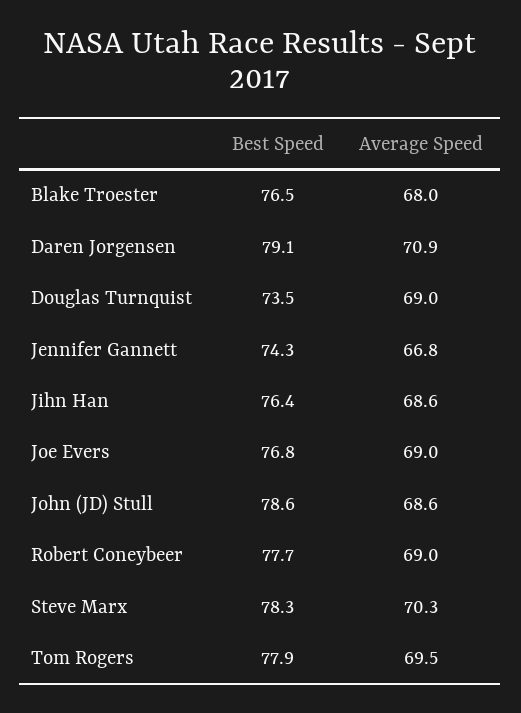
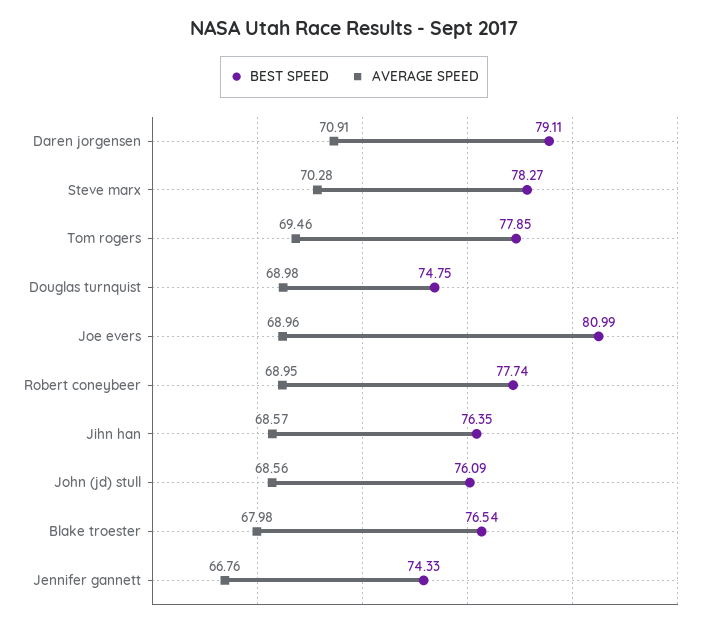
Best Speed, Douglas Turnquist: 73.5 -> 74.75
Best Speed, Joe Evers: 76.8 -> 80.99
Best Speed, John (JD) Stull: 78.6 -> 76.09

